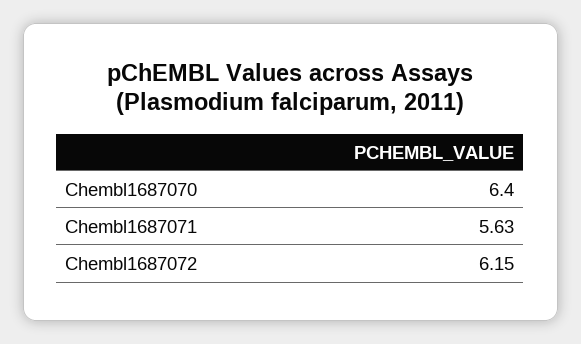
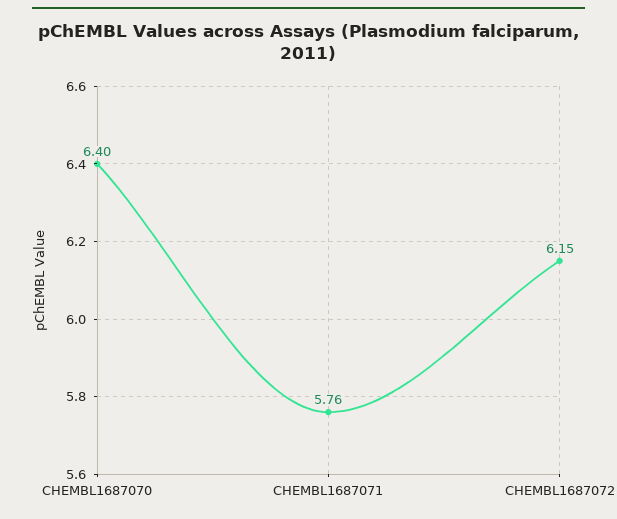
Chembl1687071: 5.63 -> 5.76

